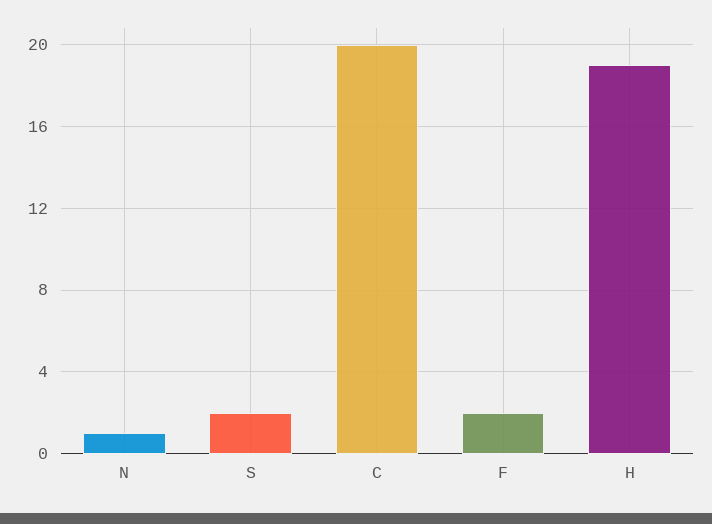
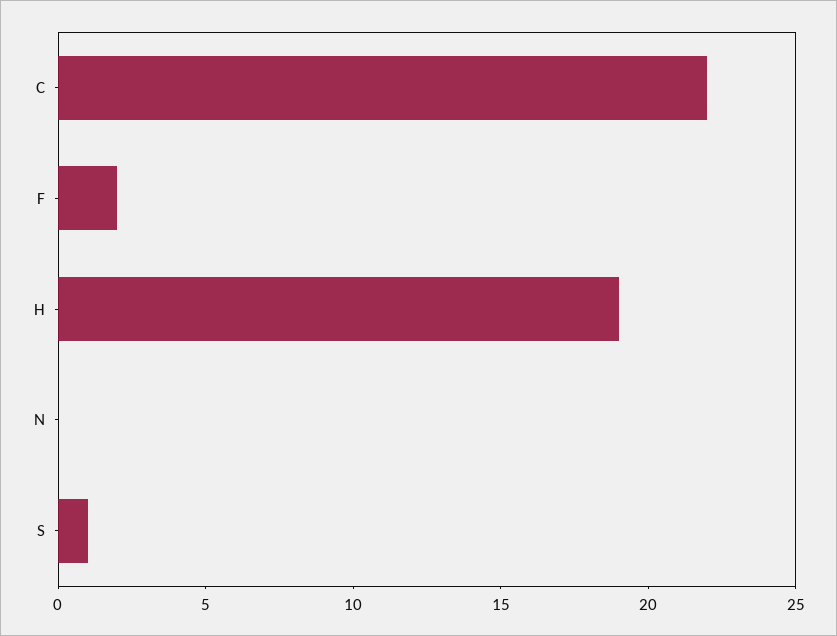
N: 1 -> 0
S: 2 -> 1
C: 20 -> 22

